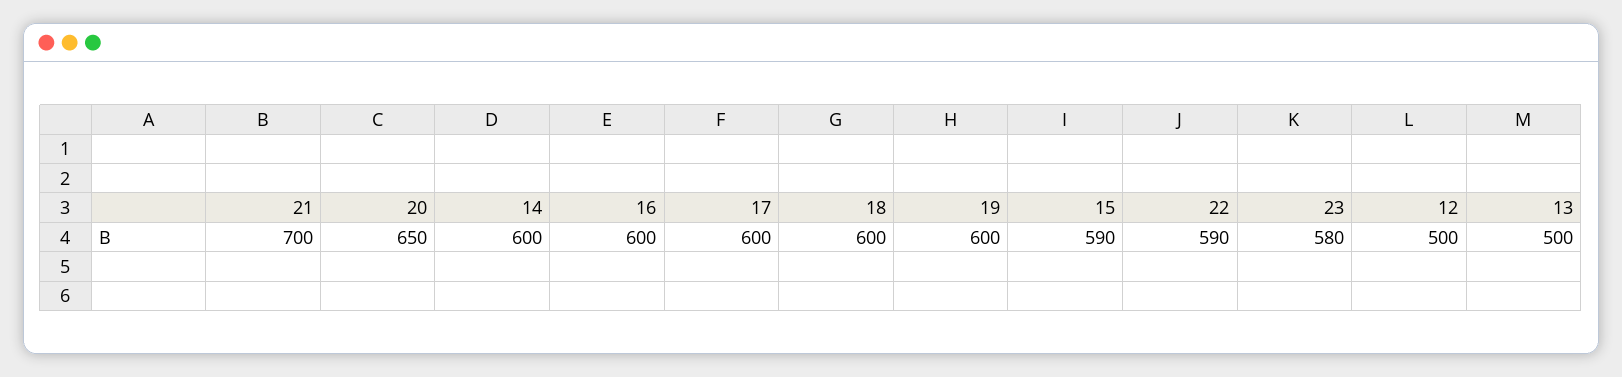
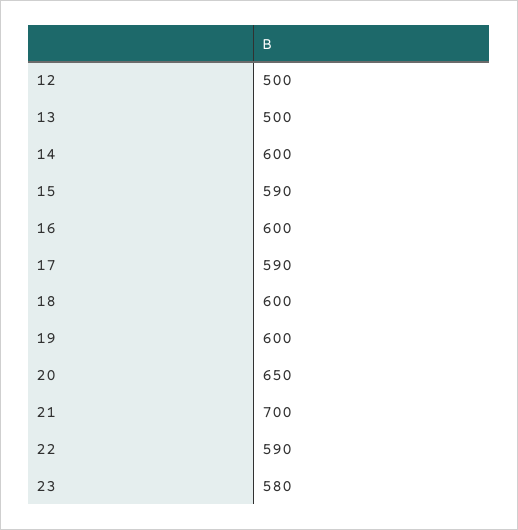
17: 600 -> 590

